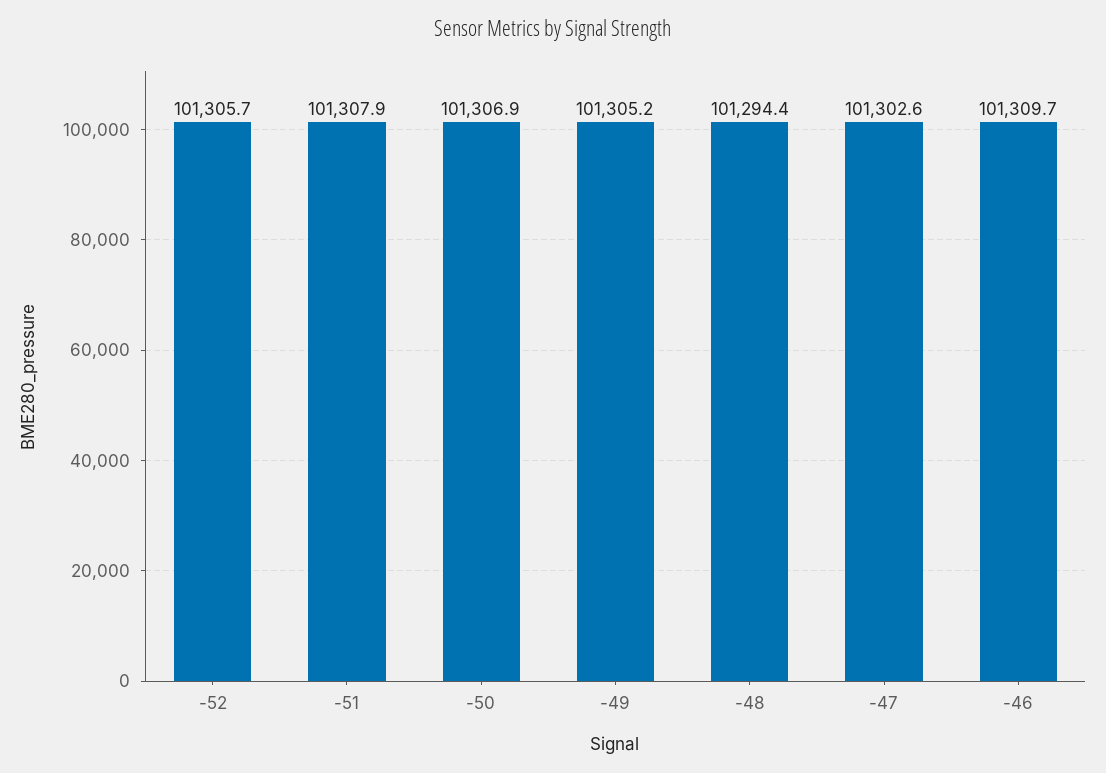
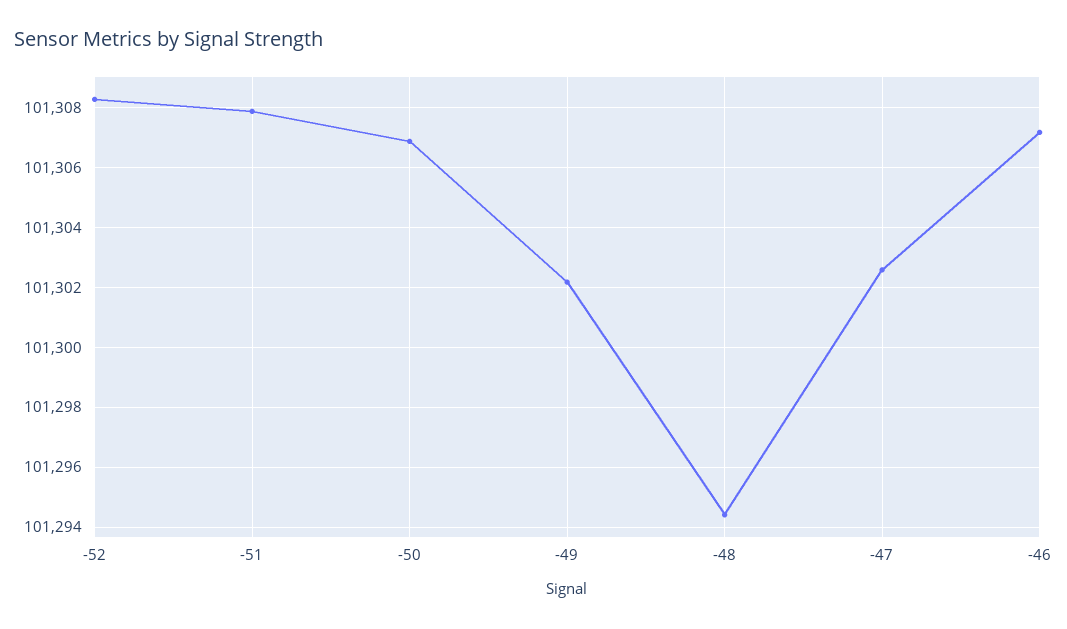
-52: 101305.7 -> 101308.25
-49: 101305.2 -> 101302.25
-46: 101309.7 -> 101307.25

